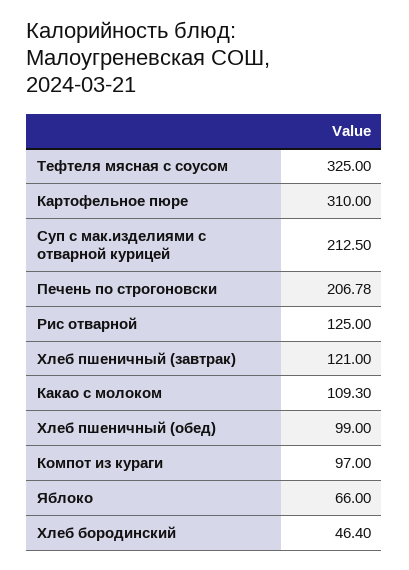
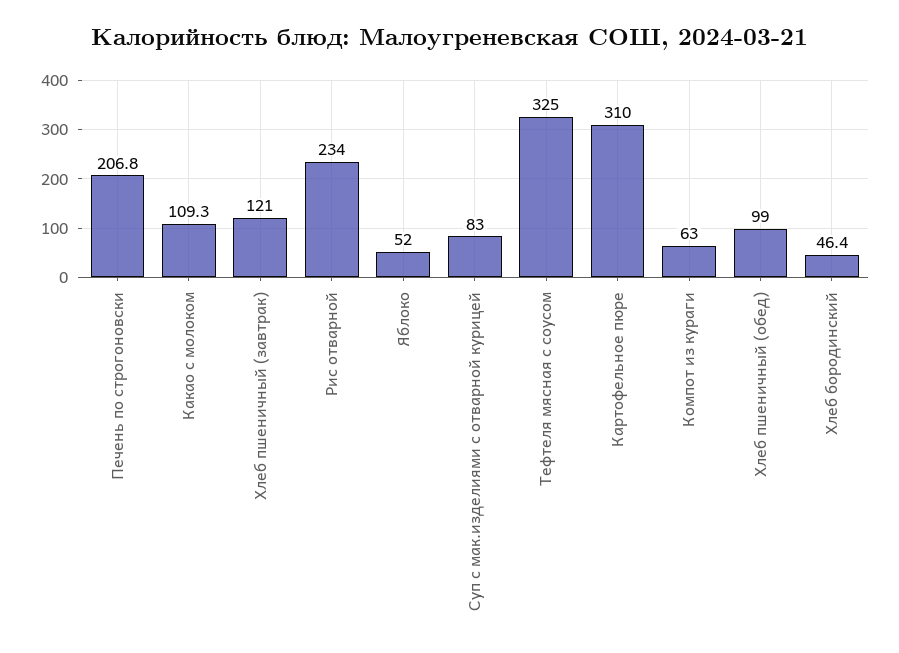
Суп с мак.изделиями с отварной курицей: 212.5 -> 83
Рис отварной: 125 -> 234
Компот из кураги: 97 -> 63
Яблоко: 66 -> 52

